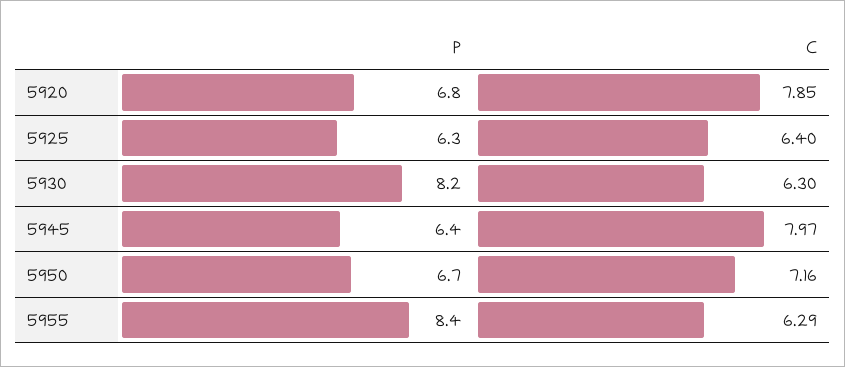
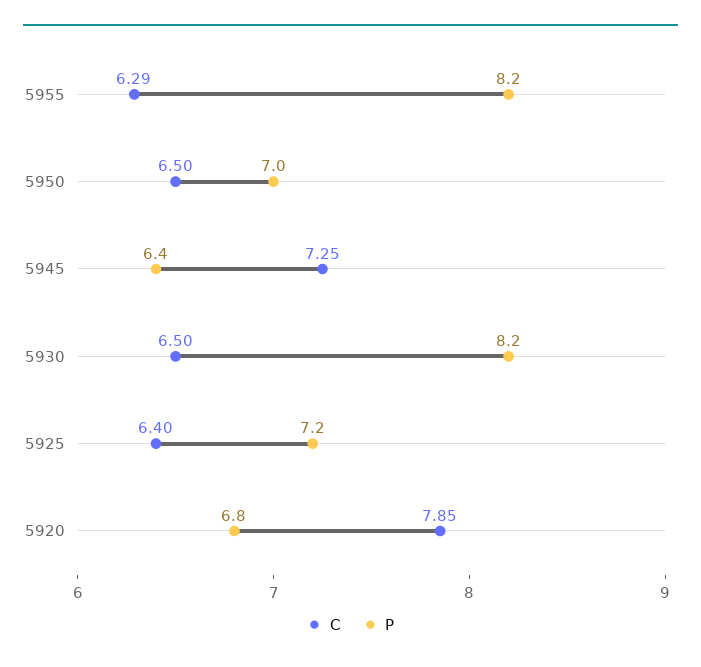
P, 5925: 6.3 -> 7.2
C, 5930: 6.3 -> 6.5
C, 5945: 7.97 -> 7.25
P, 5950: 6.7 -> 7
C, 5950: 7.16 -> 6.5
P, 5955: 8.4 -> 8.2

